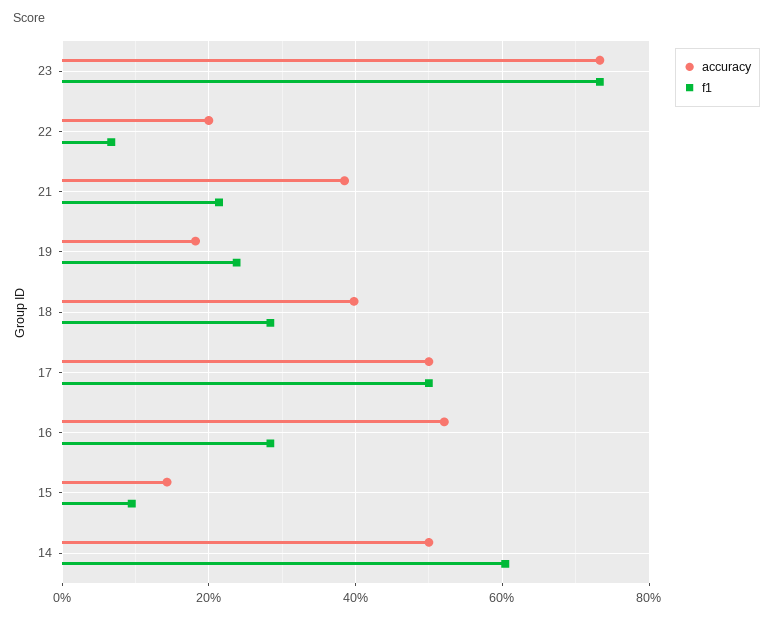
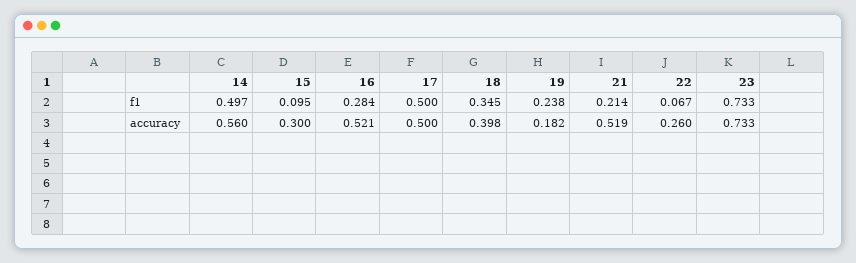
accuracy, 22: 0.2 -> 0.26
accuracy, 21: 0.38 -> 0.519
f1, 18: 0.28 -> 0.345
accuracy, 15: 0.14 -> 0.3
accuracy, 14: 0.5 -> 0.56
f1, 14: 0.6 -> 0.497

